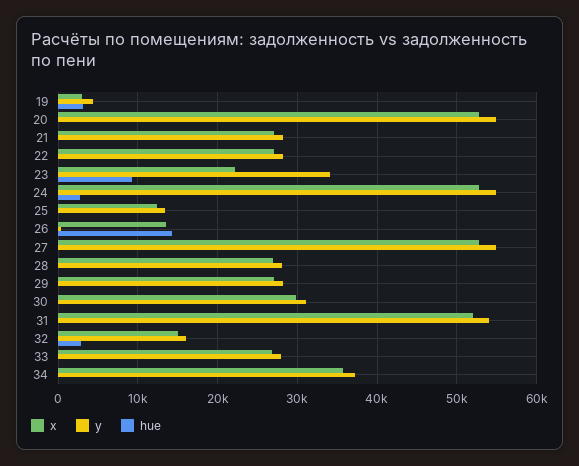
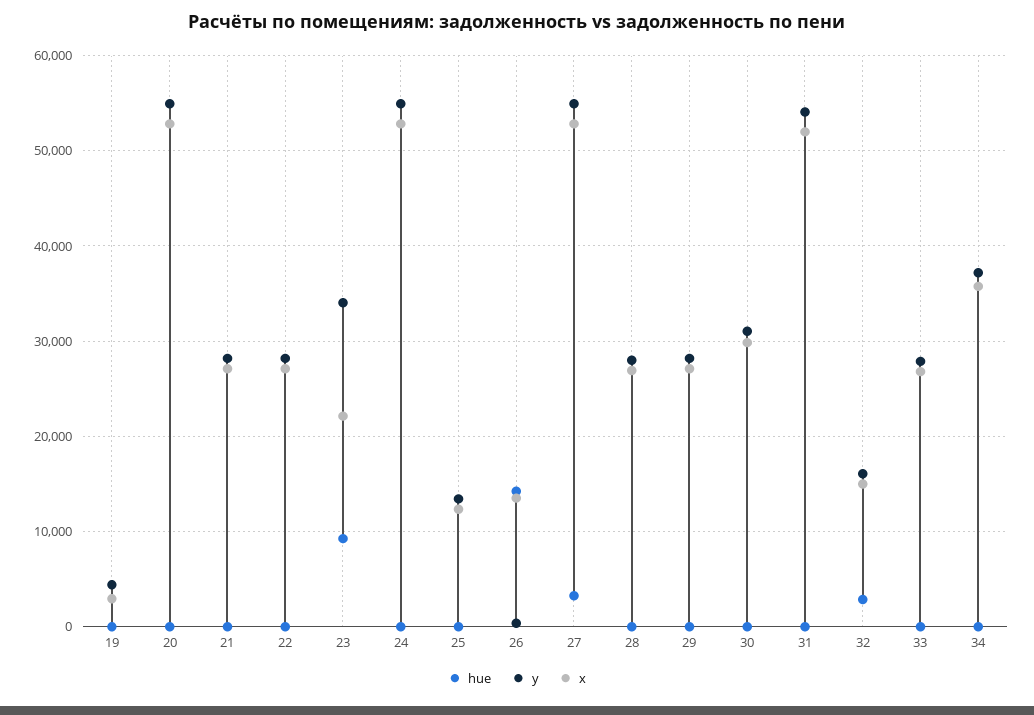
hue, 19: 3000 -> 0
hue, 24: 3000 -> 0
hue, 27: 0 -> 3000

